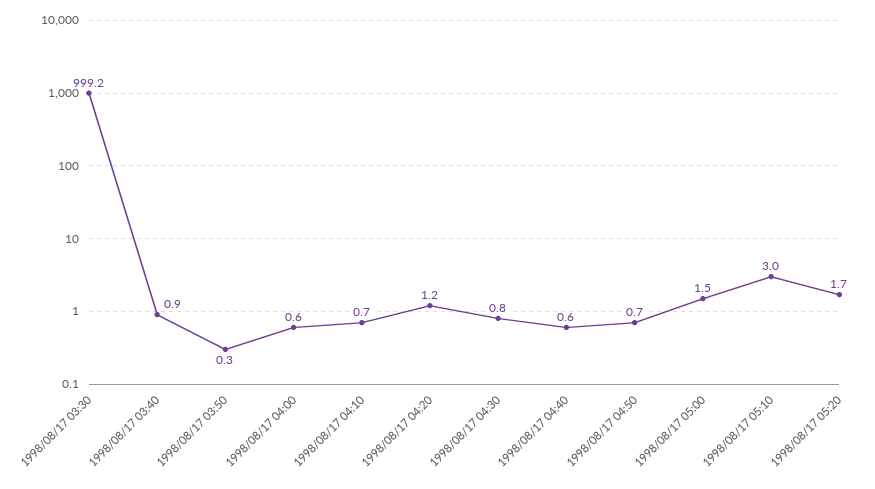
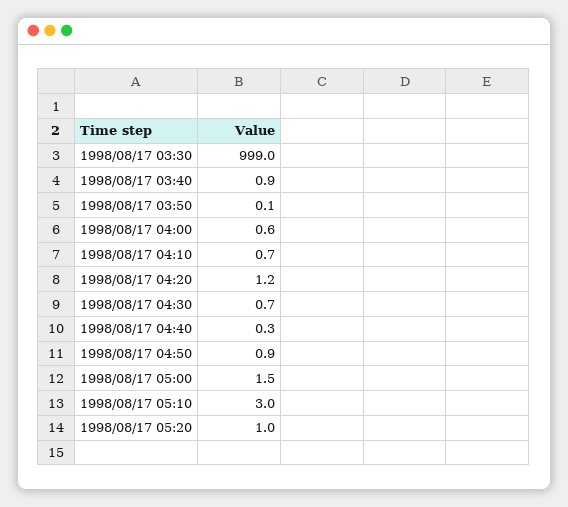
1998/08/17 03:30: 999.2 -> 999
1998/08/17 03:50: 0.3 -> 0.1
1998/08/17 04:30: 0.8 -> 0.7
1998/08/17 04:40: 0.6 -> 0.3
1998/08/17 04:50: 0.7 -> 0.9
1998/08/17 05:20: 1.7 -> 1

